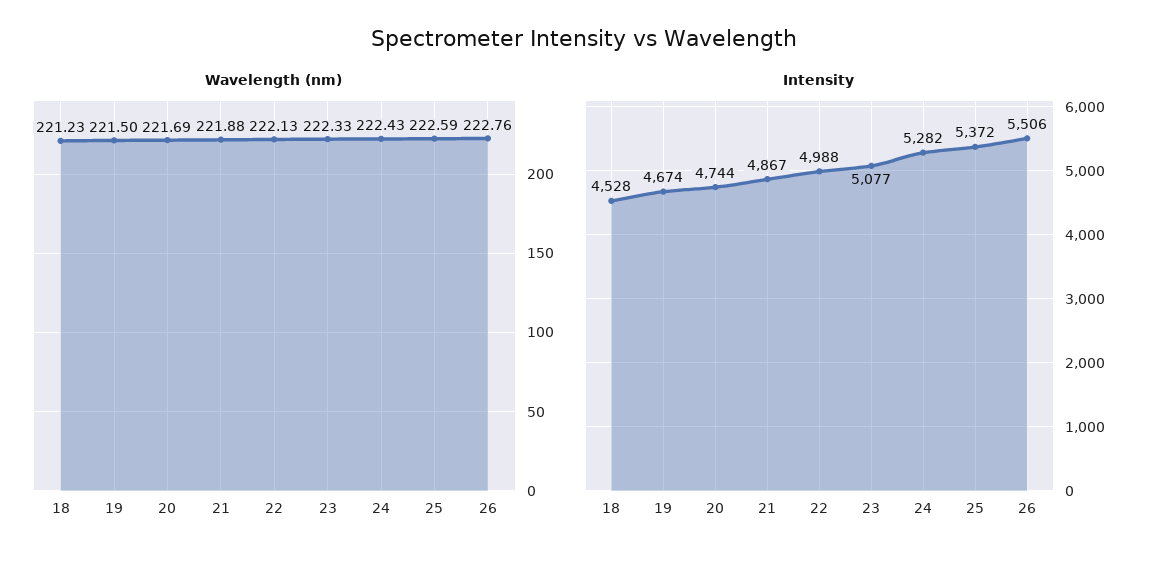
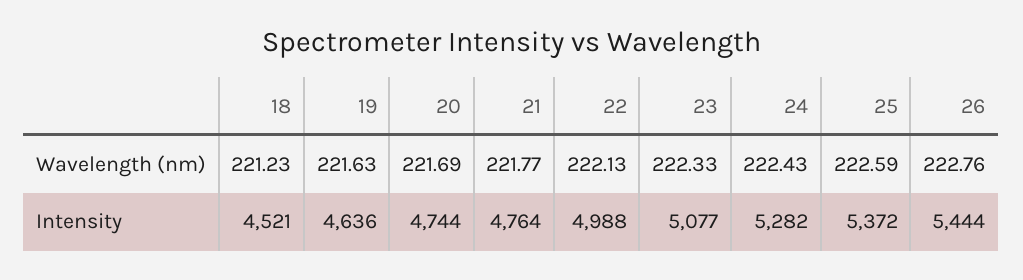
Wavelength (nm), 19: 221.5 -> 221.63
Wavelength (nm), 21: 221.88 -> 221.77
Intensity, 18: 4528 -> 4521
Intensity, 19: 4674 -> 4636
Intensity, 21: 4867 -> 4764
Intensity, 26: 5506 -> 5444

